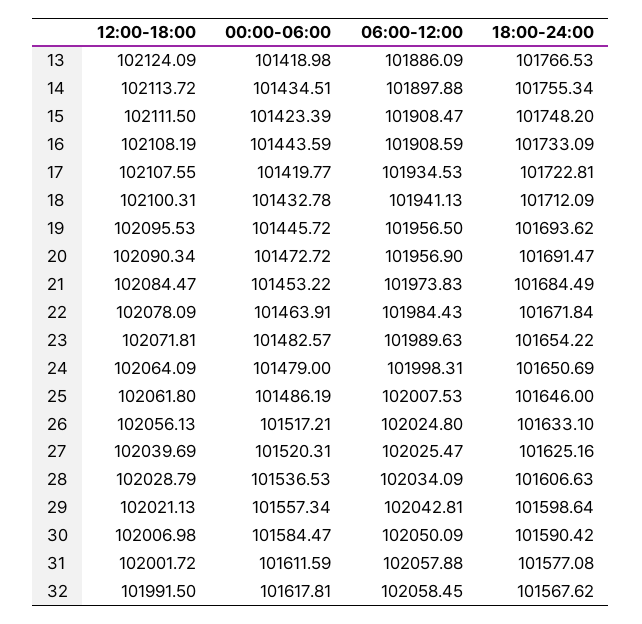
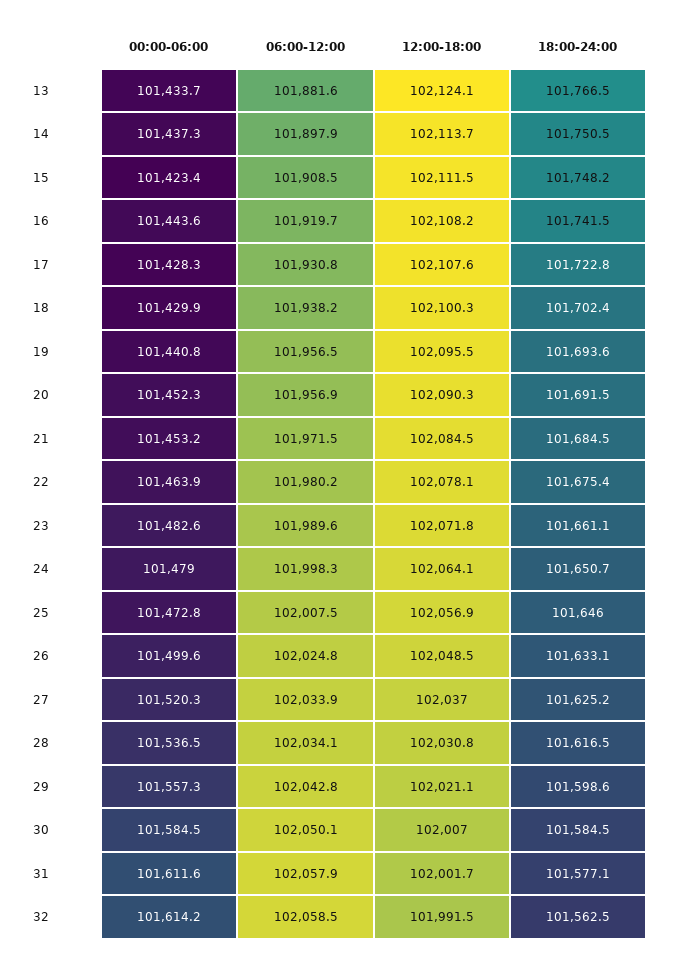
00:00-06:00, 13: 101418.98 -> 101433.7
06:00-12:00, 13: 101886.09 -> 101881.6
00:00-06:00, 14: 101434.51 -> 101437.3
18:00-24:00, 14: 101755.34 -> 101750.5
06:00-12:00, 16: 101908.59 -> 101919.7
18:00-24:00, 16: 101733.09 -> 101741.5
00:00-06:00, 17: 101419.77 -> 101428.3
06:00-12:00, 17: 101934.53 -> 101930.8
00:00-06:00, 18: 101432.78 -> 101429.9
06:00-12:00, 18: 101941.13 -> 101938.2
18:00-24:00, 18: 101712.09 -> 101702.4
00:00-06:00, 19: 101445.72 -> 101440.8
00:00-06:00, 20: 101472.72 -> 101452.3
06:00-12:00, 21: 101973.83 -> 101971.5
06:00-12:00, 22: 101984.43 -> 101980.2
18:00-24:00, 22: 101671.84 -> 101675.4
18:00-24:00, 23: 101654.22 -> 101661.1
12:00-18:00, 25: 102061.8 -> 102056.9
00:00-06:00, 25: 101486.19 -> 101472.8
12:00-18:00, 26: 102056.13 -> 102048.5
00:00-06:00, 26: 101517.21 -> 101499.6
12:00-18:00, 27: 102039.69 -> 102037
06:00-12:00, 27: 102025.47 -> 102033.9
12:00-18:00, 28: 102028.79 -> 102030.8
18:00-24:00, 28: 101606.63 -> 101616.5
18:00-24:00, 30: 101590.42 -> 101584.5
00:00-06:00, 32: 101617.81 -> 101614.2
18:00-24:00, 32: 101567.62 -> 101562.5

